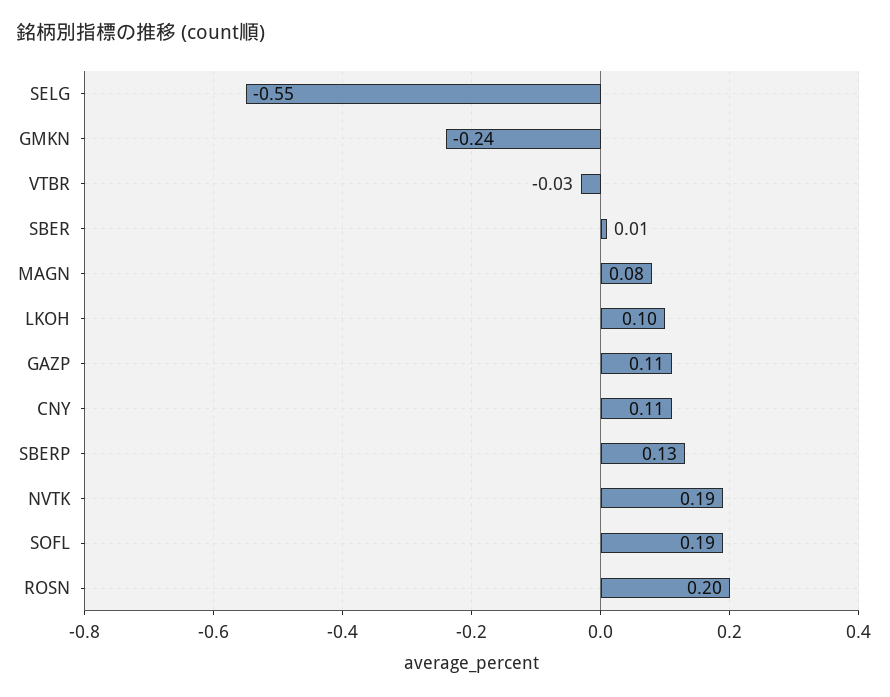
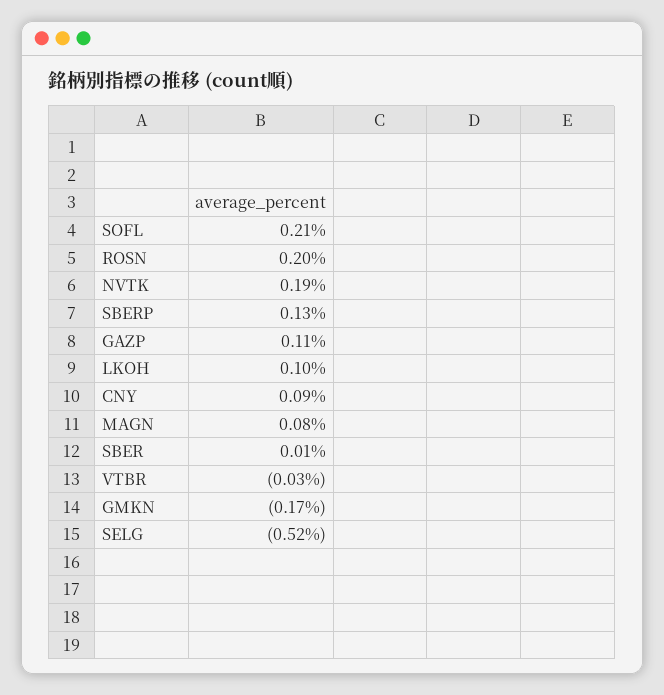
SELG: -0.55 -> -0.52
GMKN: -0.24 -> -0.17
CNY: 0.11 -> 0.09
SOFL: 0.19 -> 0.21

